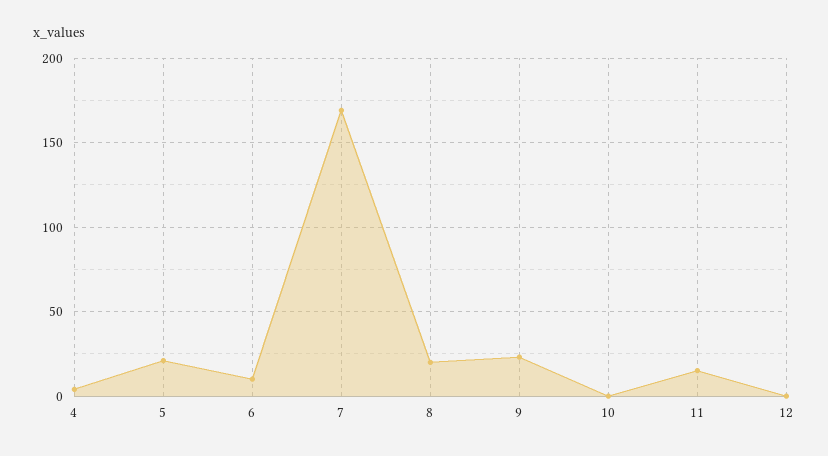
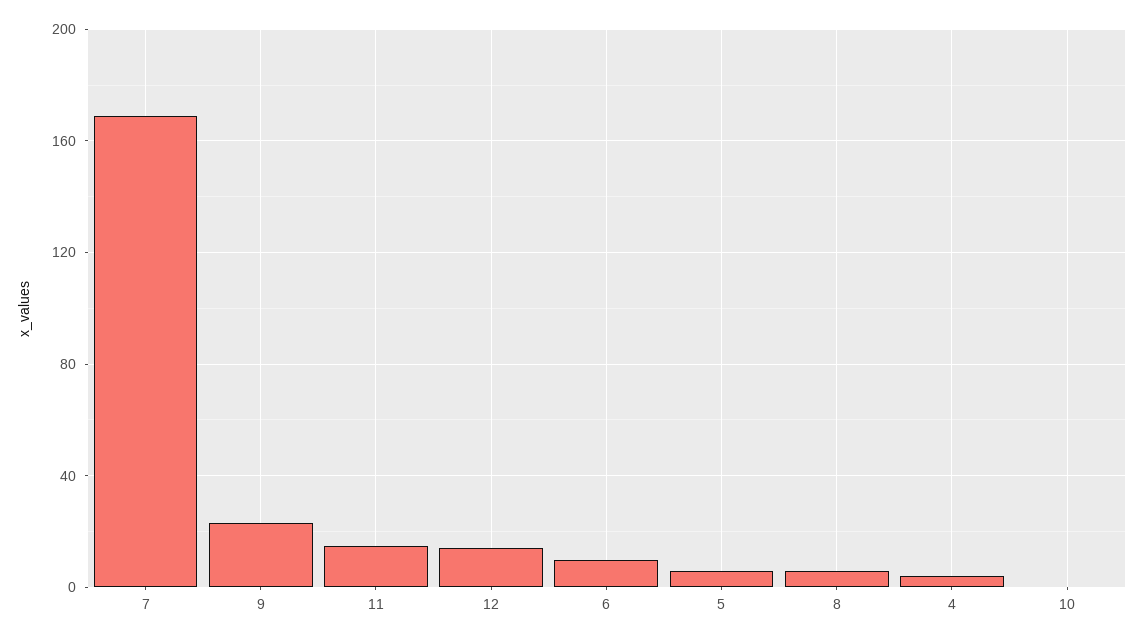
5: 20 -> 5
8: 20 -> 5
12: 0 -> 15

